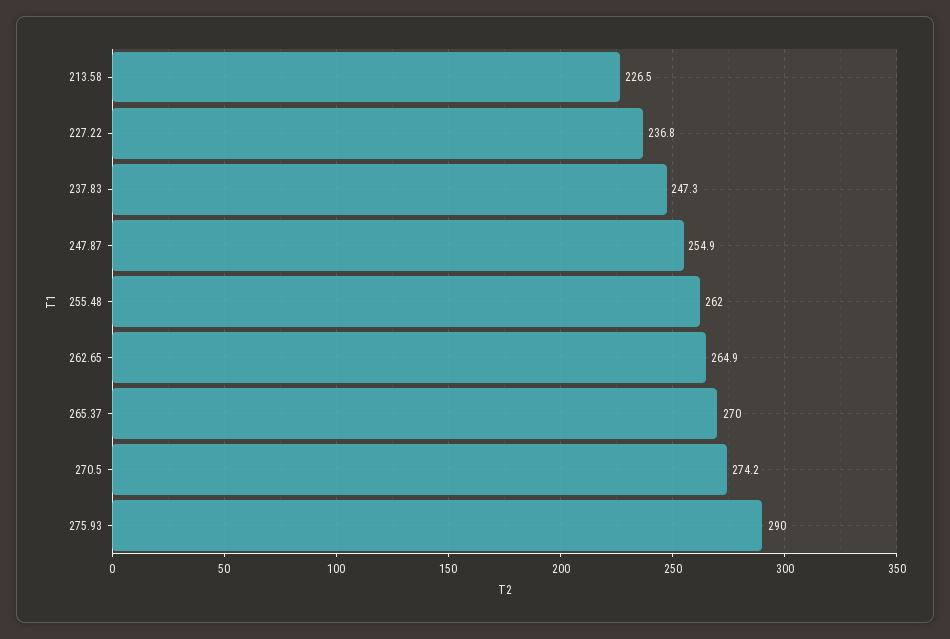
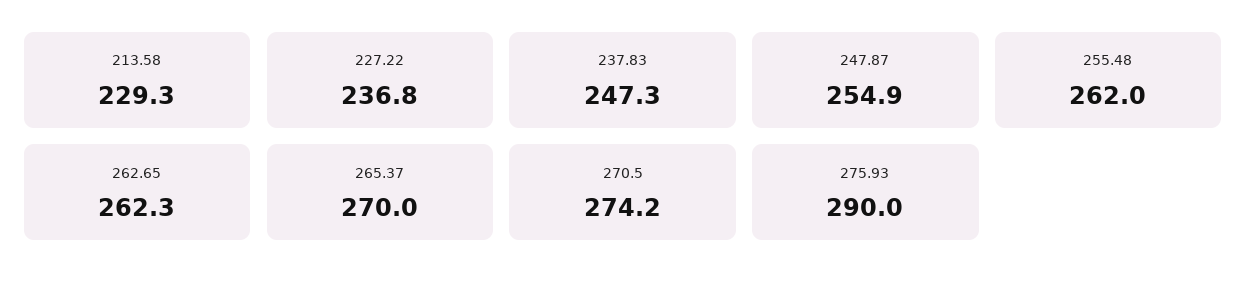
213.58: 226.5 -> 229.3
262.65: 264.9 -> 262.3

